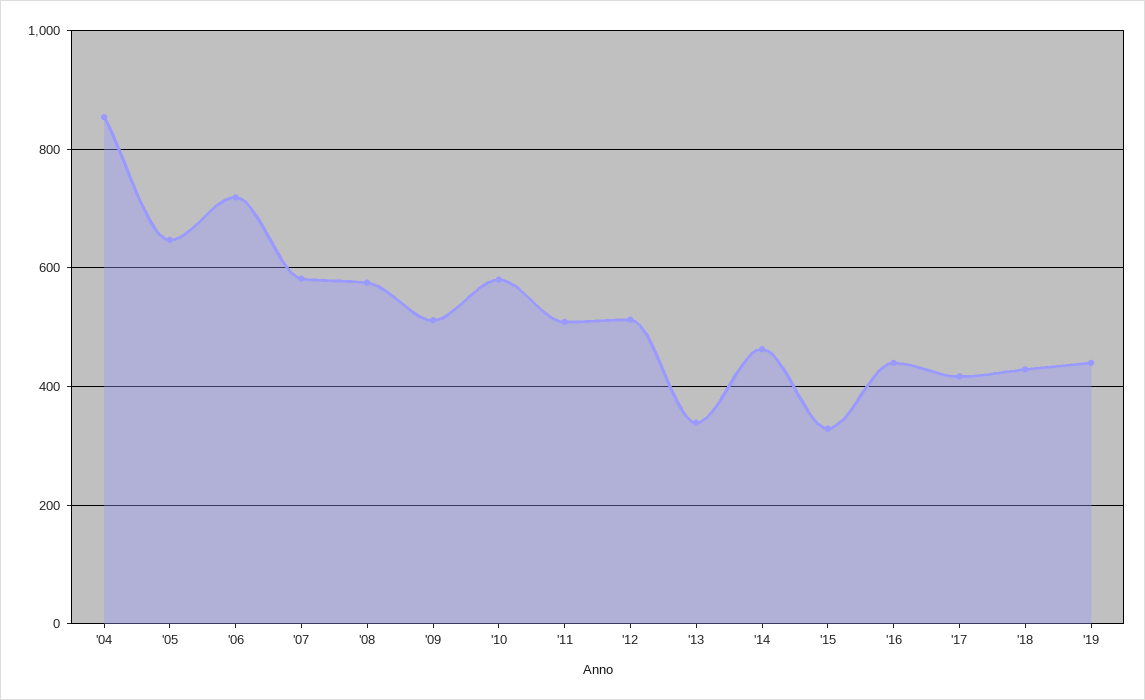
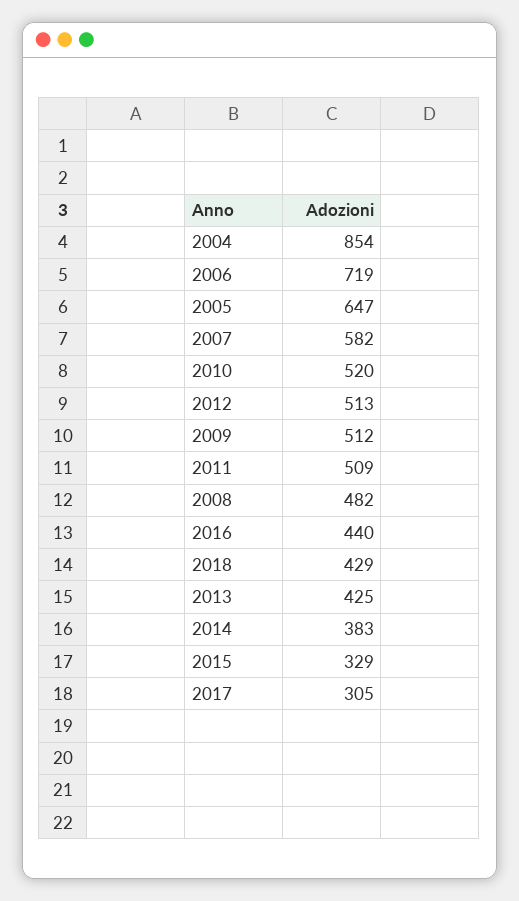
'08: 580 -> 482
'10: 580 -> 520
'13: 340 -> 425
'14: 460 -> 383
'17: 420 -> 305
'19: 440 -> none

